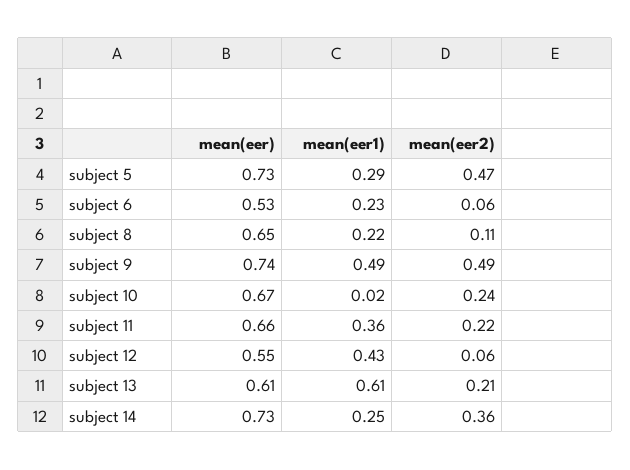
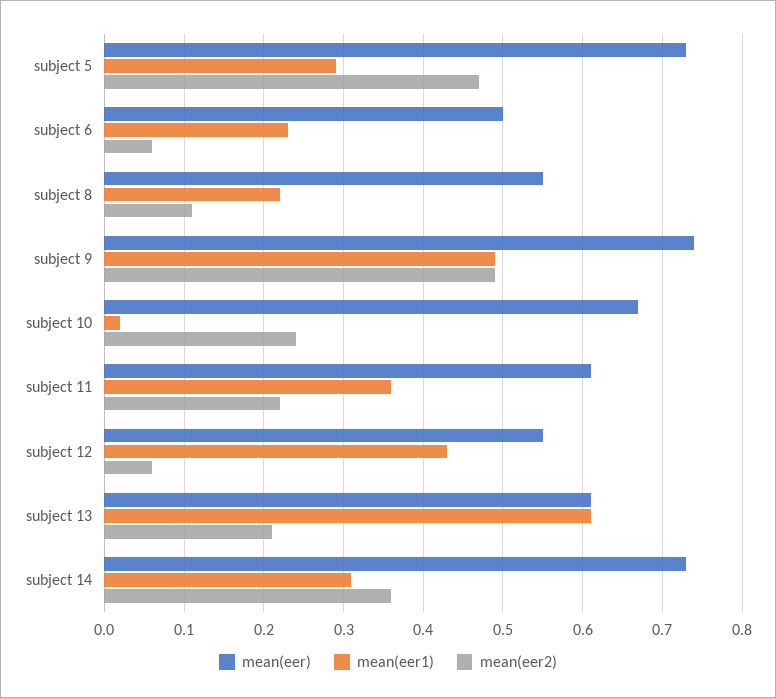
mean(eer), subject 6: 0.53 -> 0.5
mean(eer), subject 8: 0.65 -> 0.55
mean(eer), subject 11: 0.66 -> 0.61
mean(eer1), subject 14: 0.25 -> 0.31

